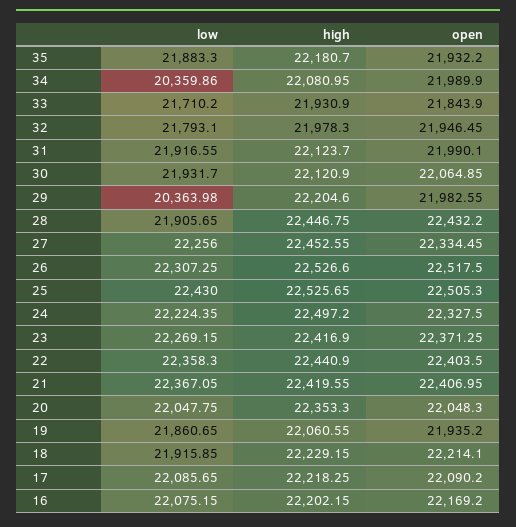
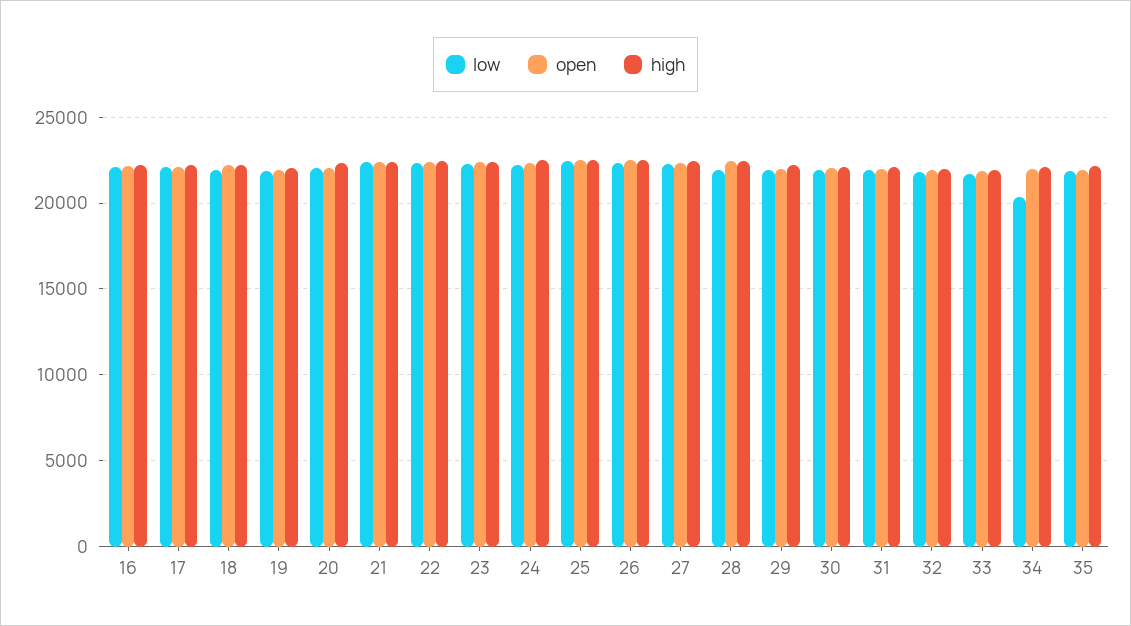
low, 29: 20363.98 -> 22000

